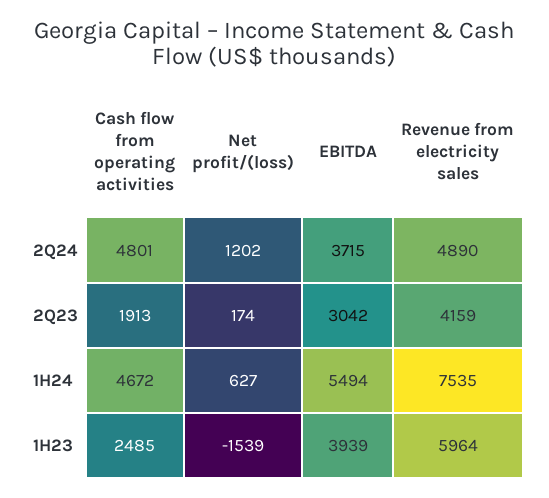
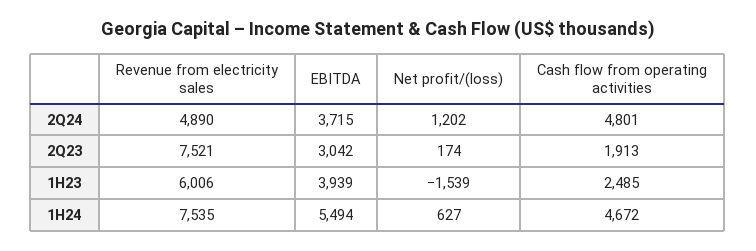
Revenue from electricity sales, 2Q23: 4159 -> 7521
Revenue from electricity sales, 1H23: 5964 -> 6006

